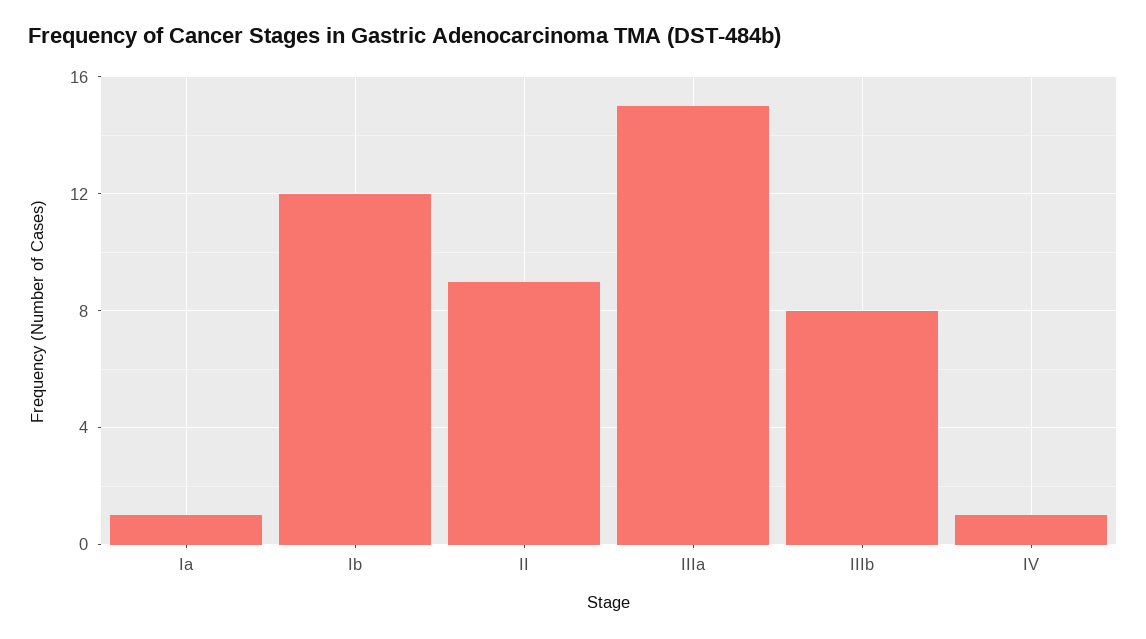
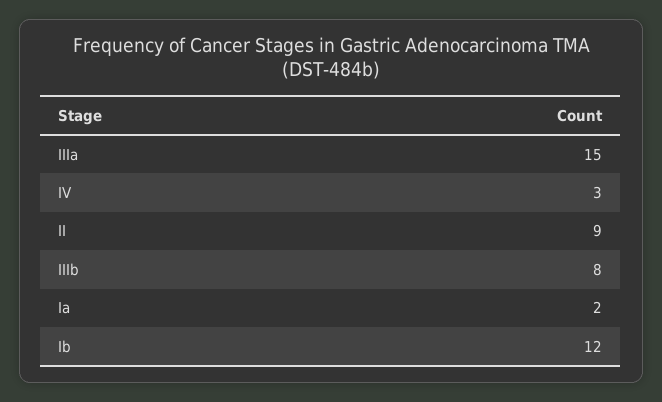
Ia: 1 -> 2
IV: 1 -> 3

